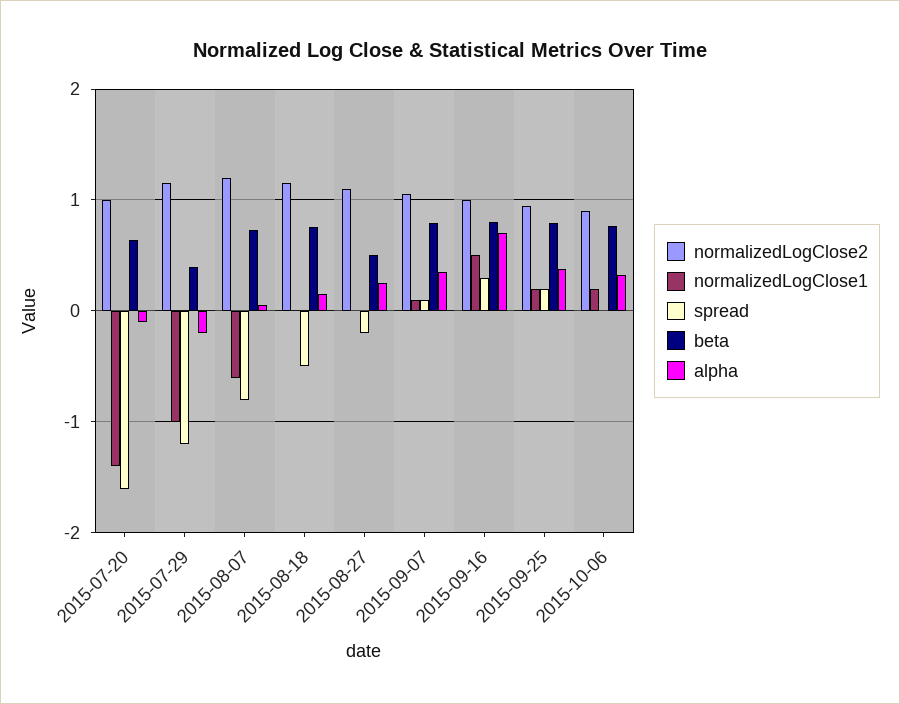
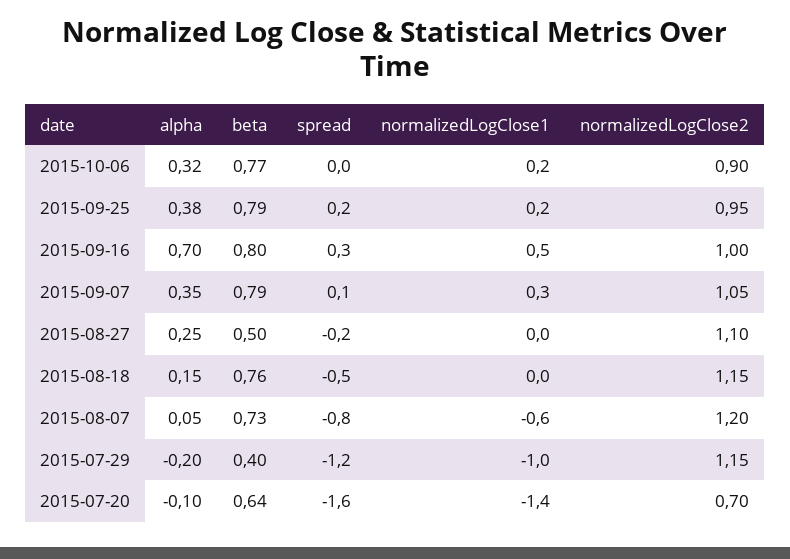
normalizedLogClose2, 2015-07-20: 1 -> 0.7
normalizedLogClose1, 2015-09-07: 0.1 -> 0.3

